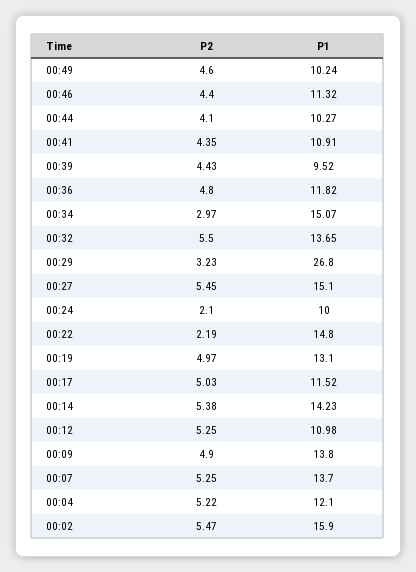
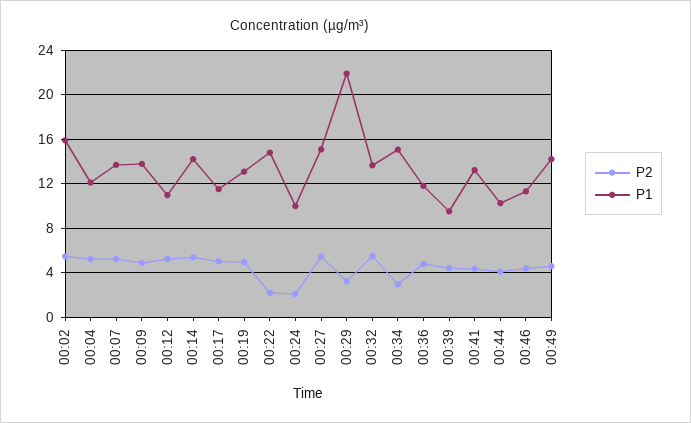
P1, 00:49: 10.24 -> 14
P1, 00:41: 10.91 -> 13
P1, 00:29: 26.8 -> 22

